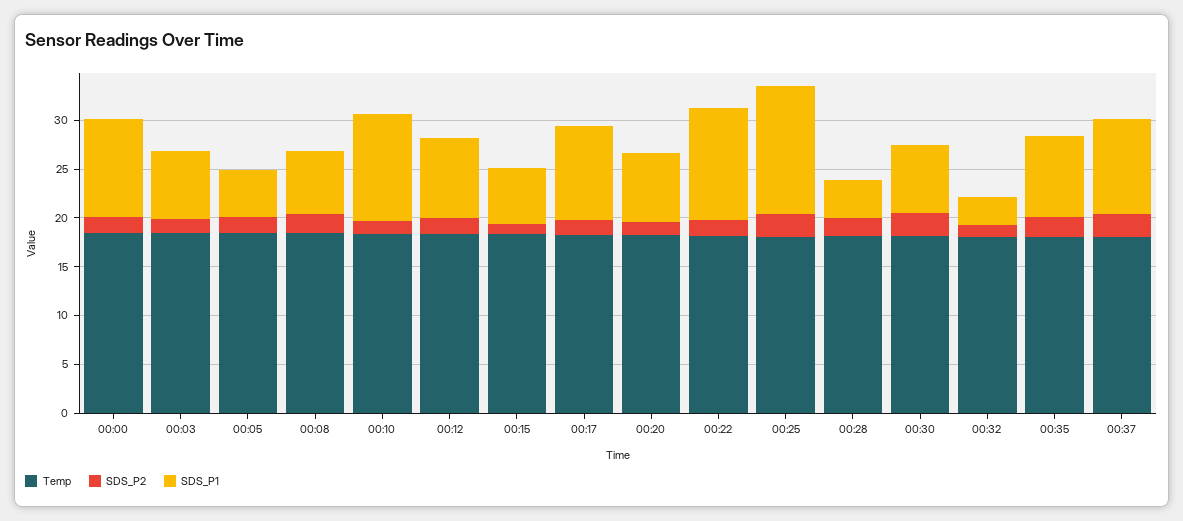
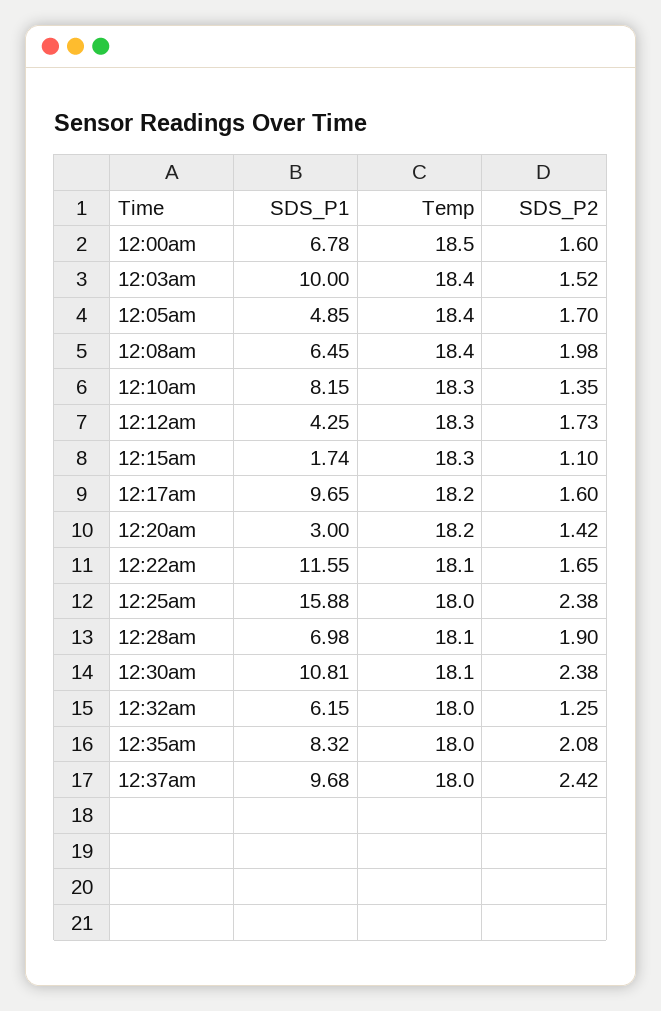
SDS_P1, 00:00: 10 -> 6.78
SDS_P1, 00:03: 7 -> 10
SDS_P1, 00:10: 11 -> 8.15
SDS_P1, 00:12: 8 -> 4.25
SDS_P1, 00:15: 6 -> 1.74
SDS_P1, 00:20: 7 -> 3
SDS_P1, 00:25: 13 -> 15.88
SDS_P1, 00:28: 4 -> 6.98
SDS_P1, 00:30: 7 -> 10.81
SDS_P1, 00:32: 3 -> 6.15

